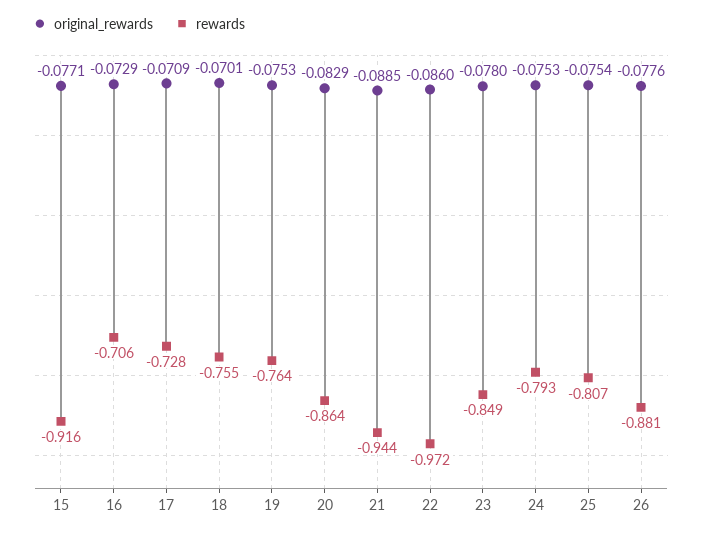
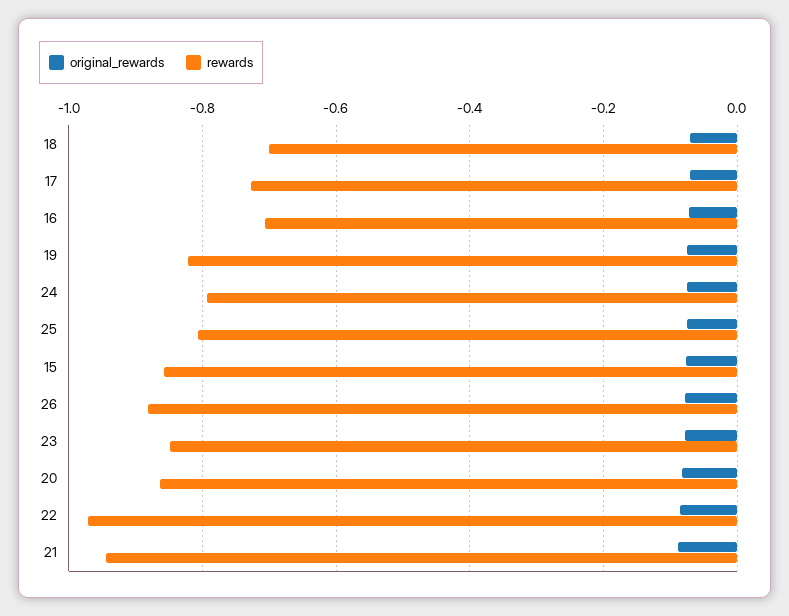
rewards, 15: -0.916 -> -0.86
rewards, 18: -0.755 -> -0.7
rewards, 19: -0.764 -> -0.82

